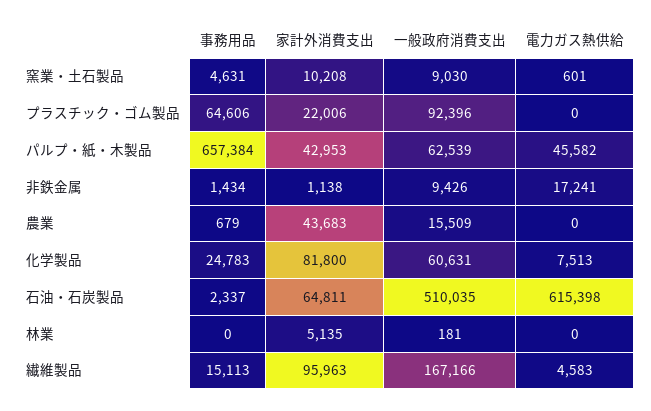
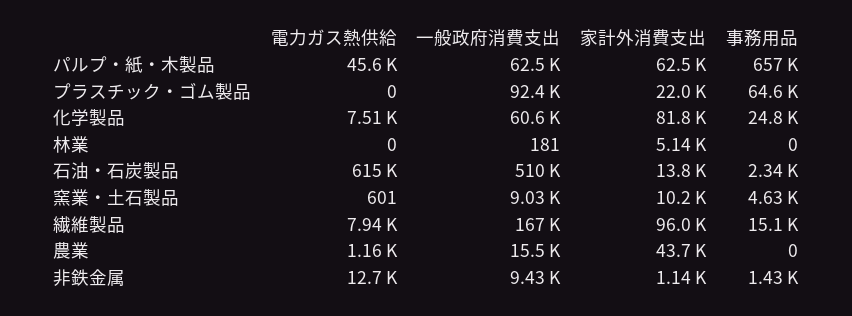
家計外消費支出, パルプ・紙・木製品: 42953 -> 62500
電力ガス熱供給, 非鉄金属: 17241 -> 12700
事務用品, 農業: 679 -> 0
電力ガス熱供給, 農業: 0 -> 1160
家計外消費支出, 石油・石炭製品: 64811 -> 13800
電力ガス熱供給, 繊維製品: 4583 -> 7940

